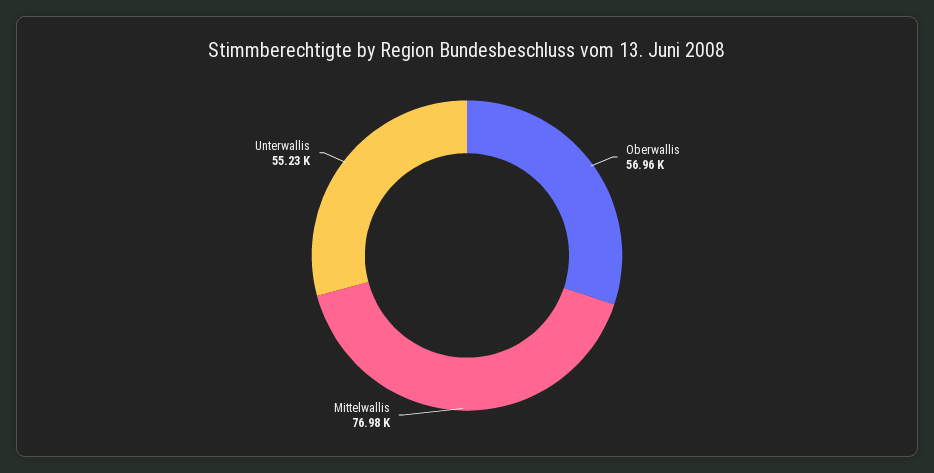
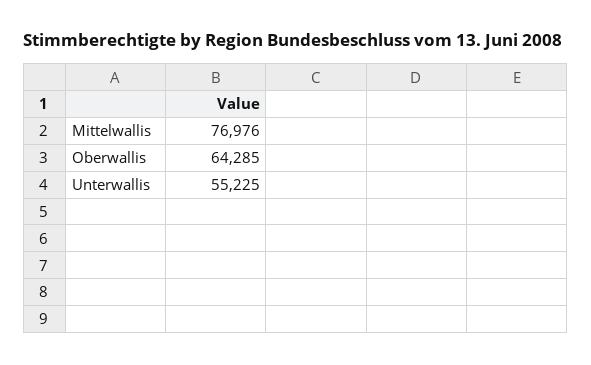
Oberwallis: 56960 -> 64285

